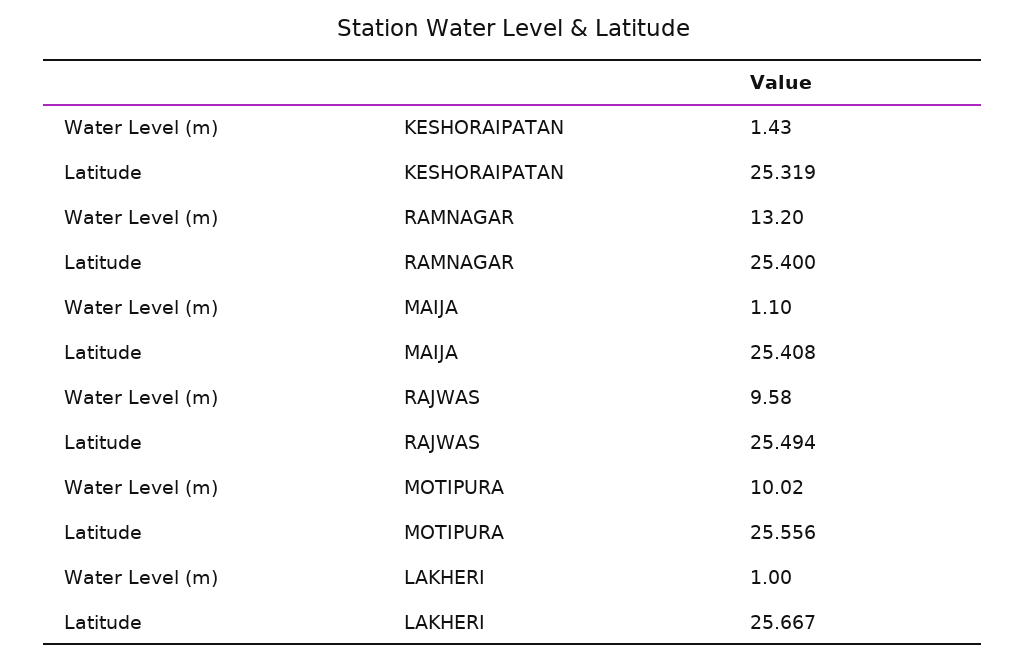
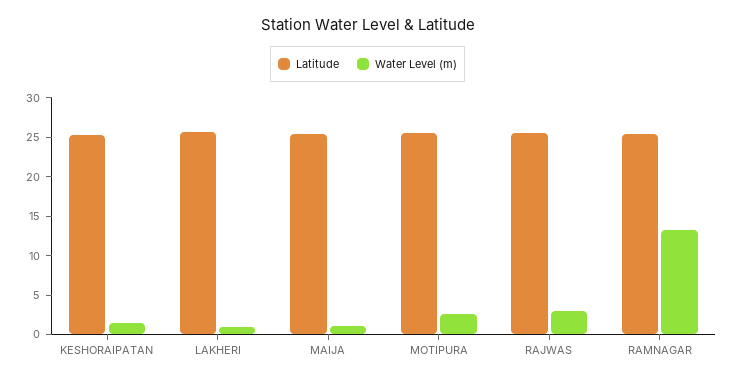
Water Level (m), RAJWAS: 9.58 -> 2.5
Water Level (m), MOTIPURA: 10.02 -> 2.5

